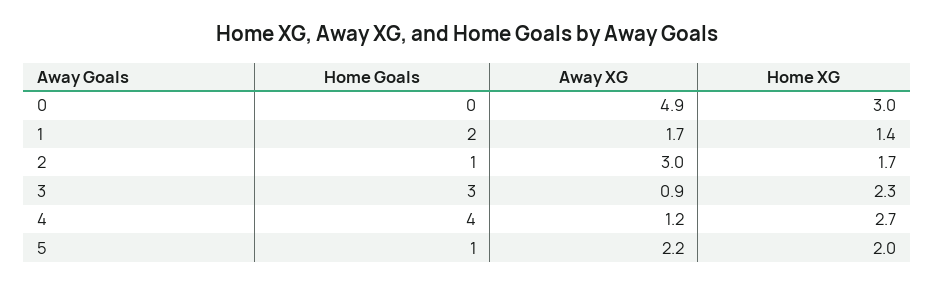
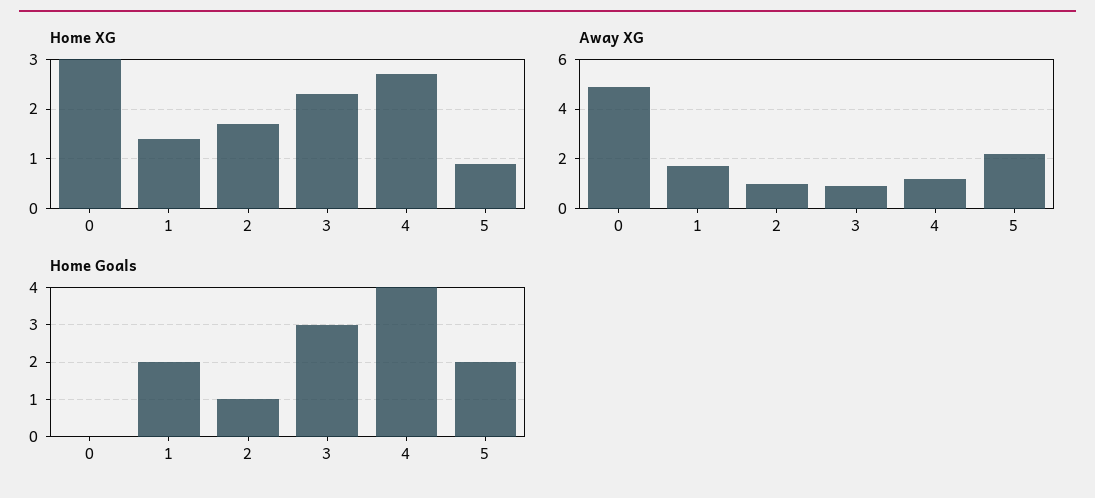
Away XG, 2: 3 -> 1
Home Goals, 5: 1 -> 2
Home XG, 5: 2 -> 1

